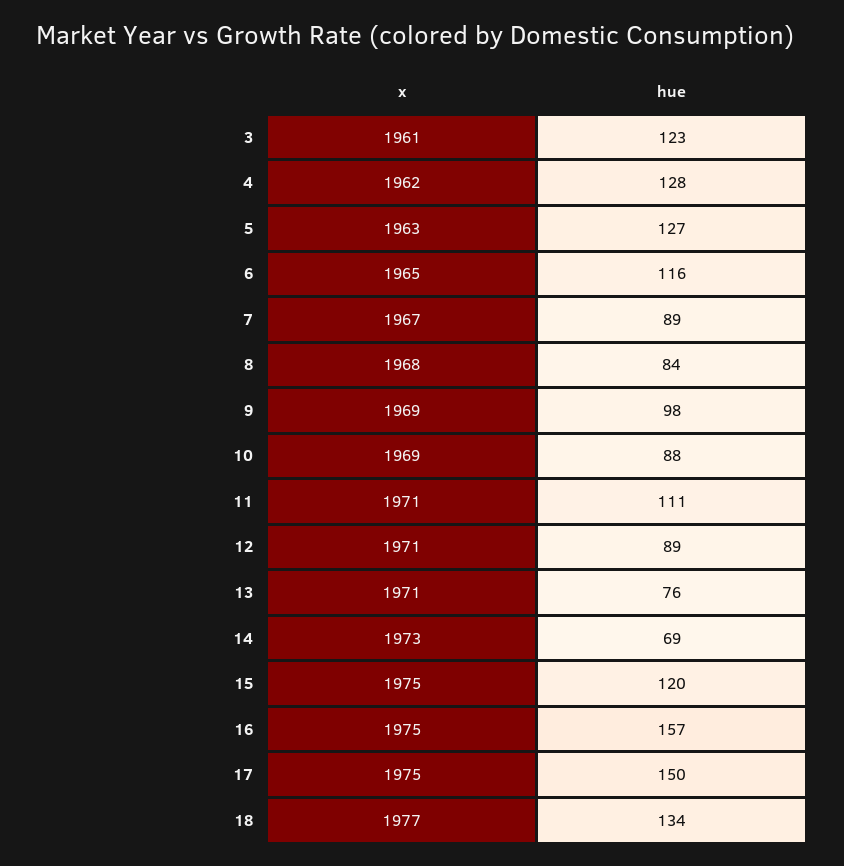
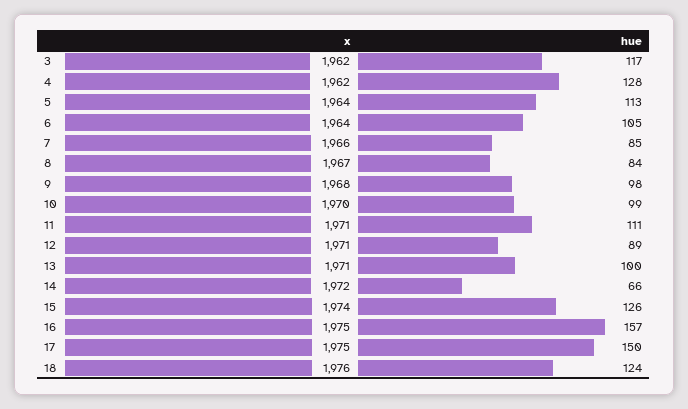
x, 3: 1961 -> 1962
hue, 3: 123 -> 117
x, 5: 1963 -> 1964
hue, 5: 127 -> 113
x, 6: 1965 -> 1964
hue, 6: 116 -> 105
x, 7: 1967 -> 1966
hue, 7: 89 -> 85
x, 8: 1968 -> 1967
x, 9: 1969 -> 1968
x, 10: 1969 -> 1970
hue, 10: 88 -> 99
hue, 13: 76 -> 100
x, 14: 1973 -> 1972
hue, 14: 69 -> 66
x, 15: 1975 -> 1974
hue, 15: 120 -> 126
x, 18: 1977 -> 1976
hue, 18: 134 -> 124

